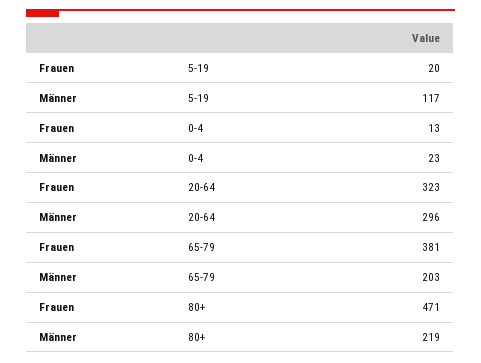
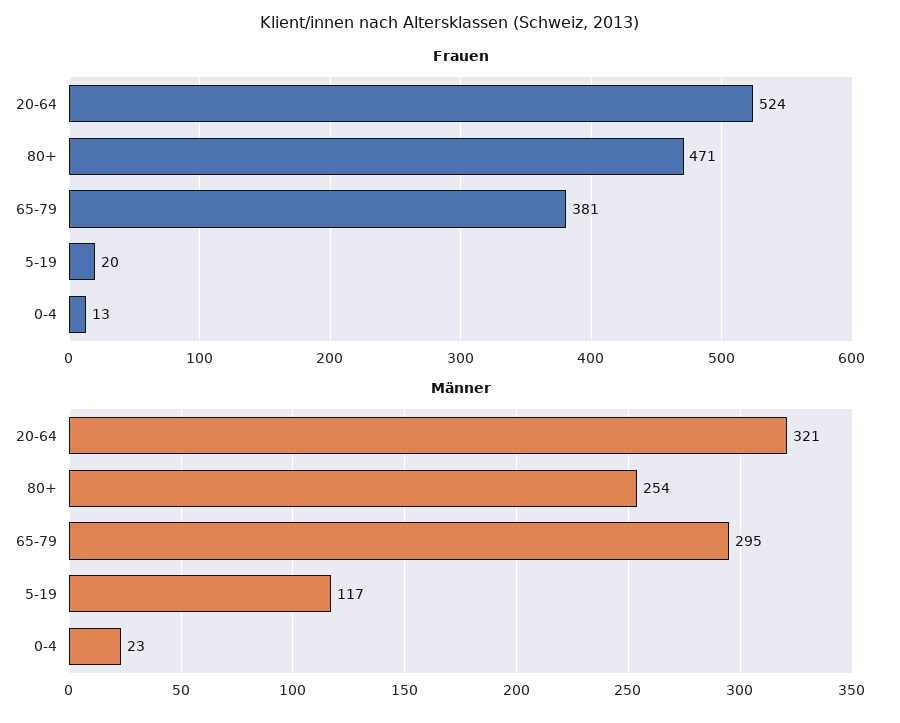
Frauen, 20-64: 323 -> 524
Männer, 20-64: 296 -> 321
Männer, 65-79: 203 -> 295
Männer, 80+: 219 -> 254

